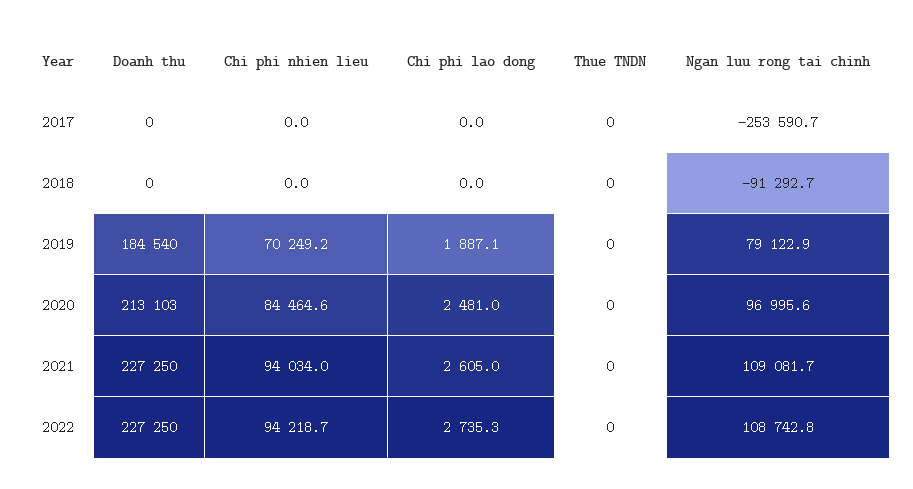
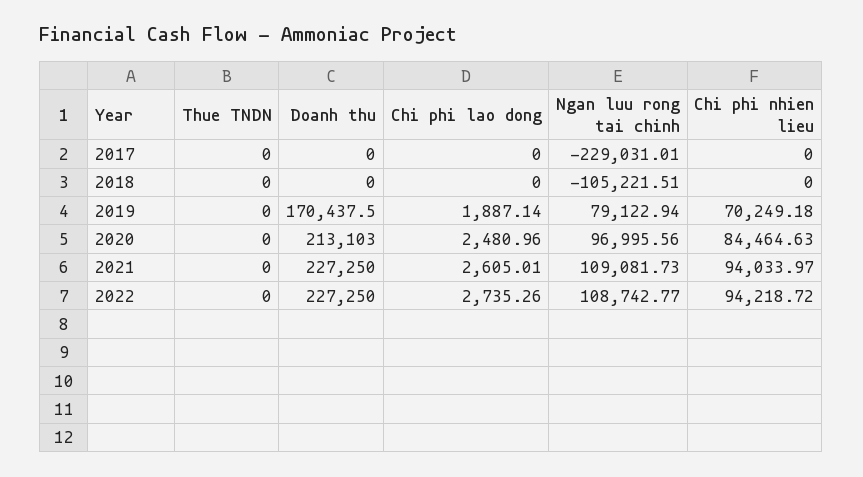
Ngan luu rong tai chinh, 2017: -253590.7 -> -229031.01
Ngan luu rong tai chinh, 2018: -91292.7 -> -105221.51
Doanh thu, 2019: 184540 -> 170437.5

